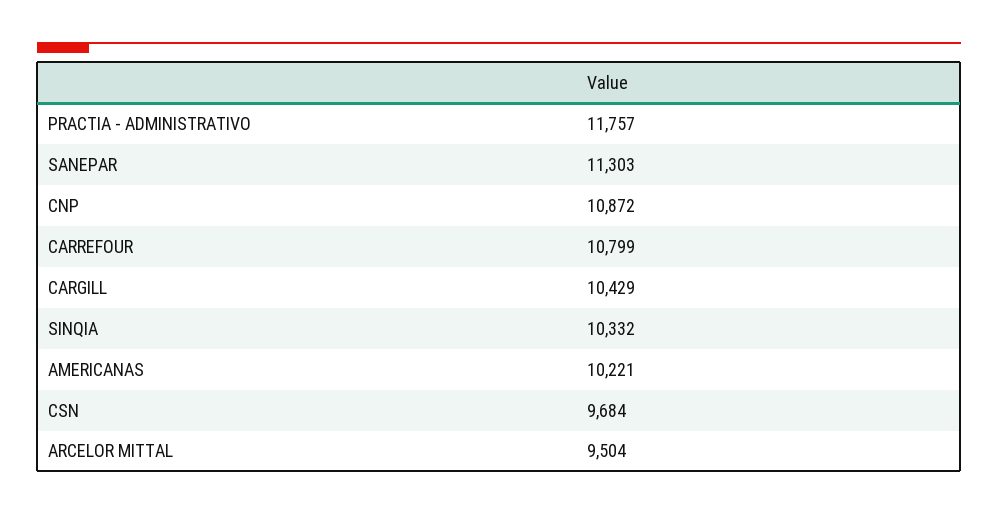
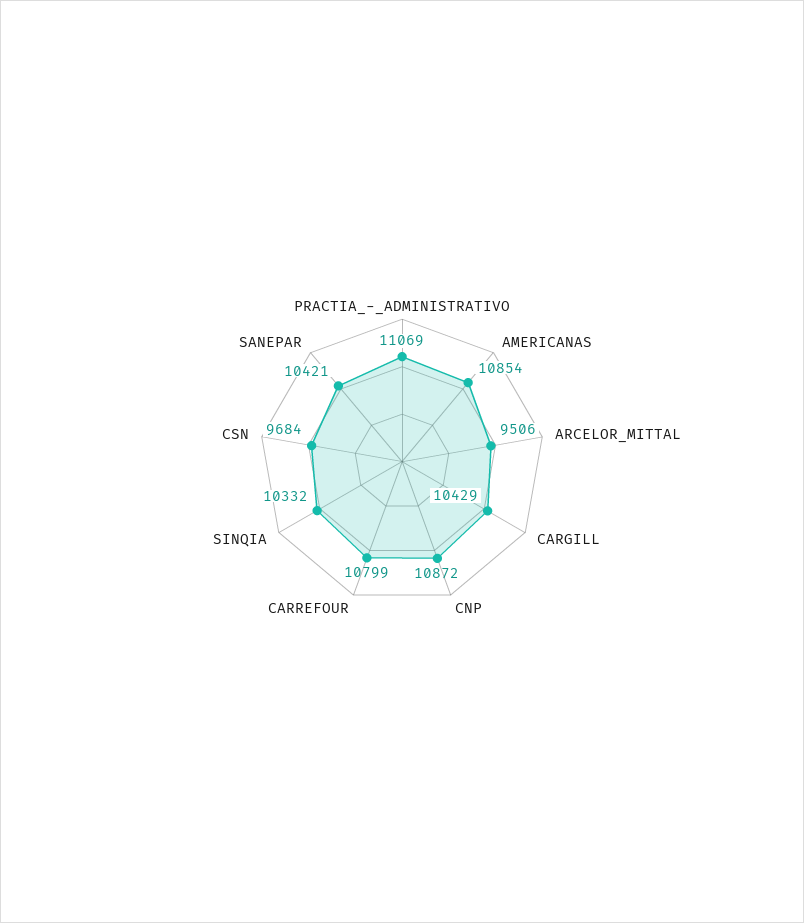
PRACTIA - ADMINISTRATIVO: 11757 -> 11069
SANEPAR: 11303 -> 10421
AMERICANAS: 10221 -> 10854
ARCELOR MITTAL: 9504 -> 9506

